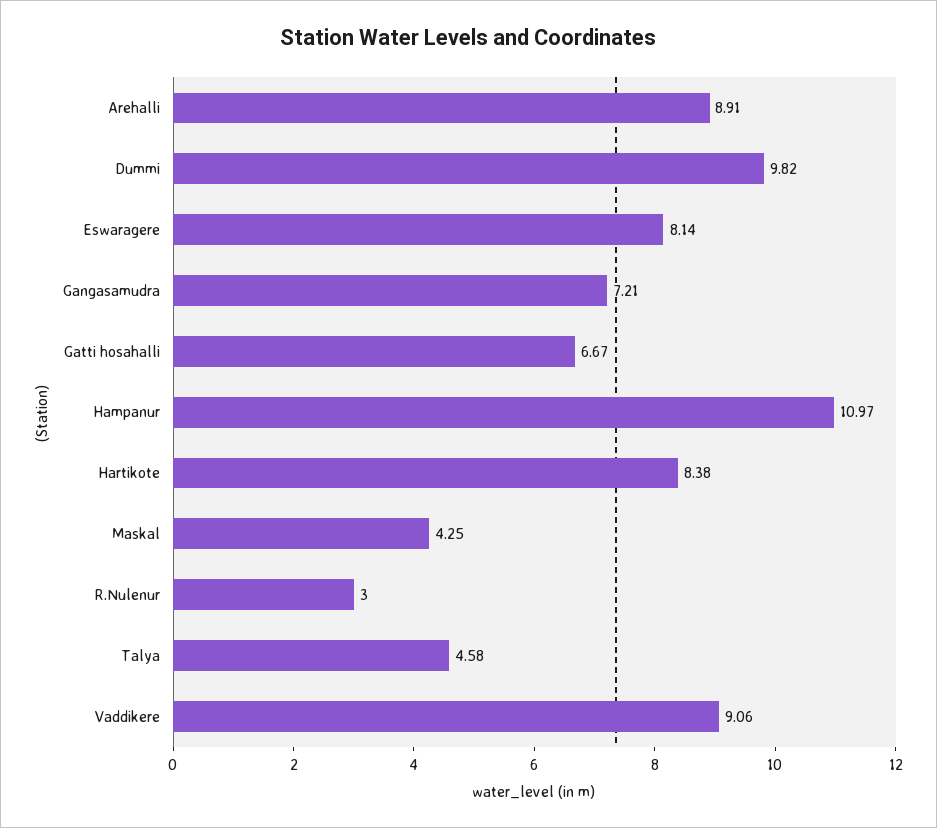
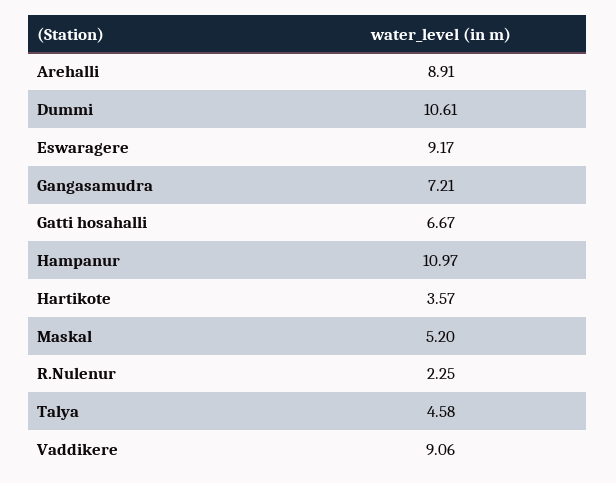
Dummi: 9.82 -> 10.61
Eswaragere: 8.14 -> 9.17
Hartikote: 8.38 -> 3.57
Maskal: 4.25 -> 5.2
R.Nulenur: 3 -> 2.25

